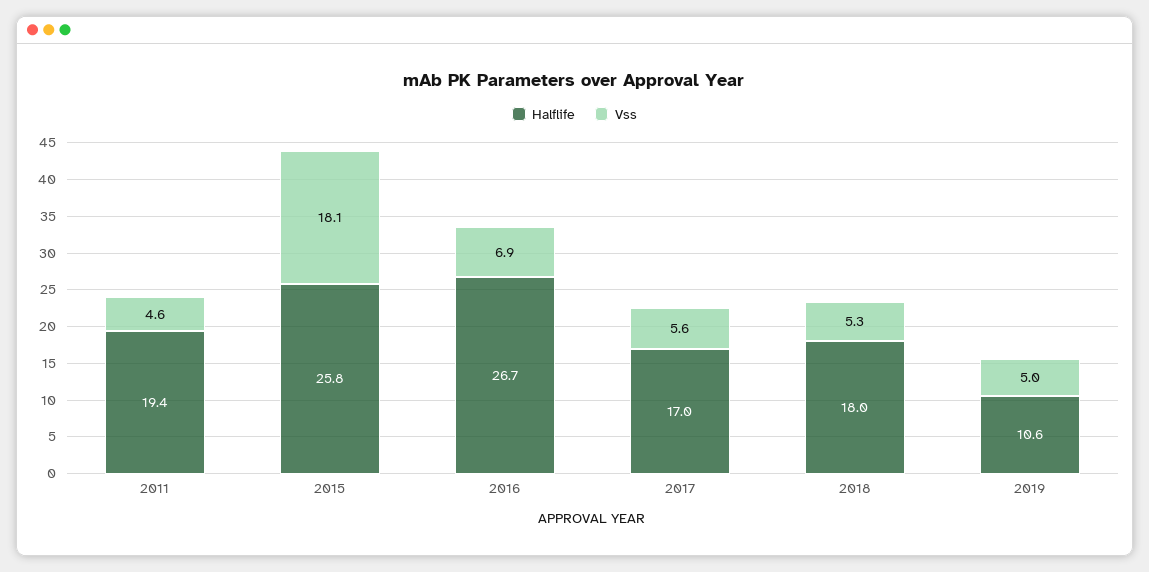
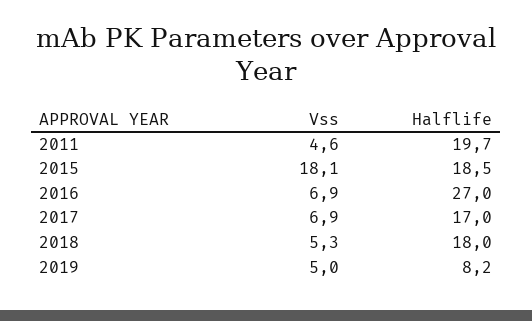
Halflife, 2011: 19.4 -> 19.7
Halflife, 2015: 25.8 -> 18.5
Halflife, 2016: 26.7 -> 27
Vss, 2017: 5.6 -> 6.9
Halflife, 2019: 10.6 -> 8.2

